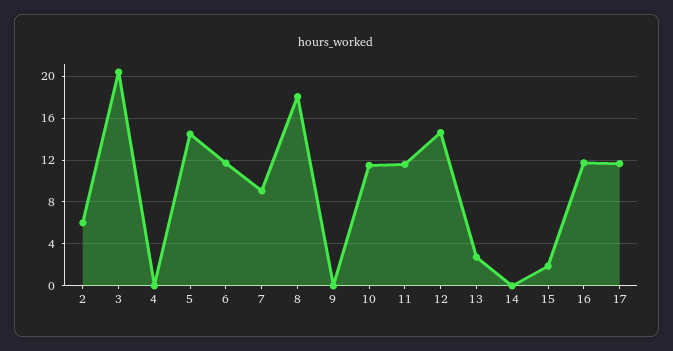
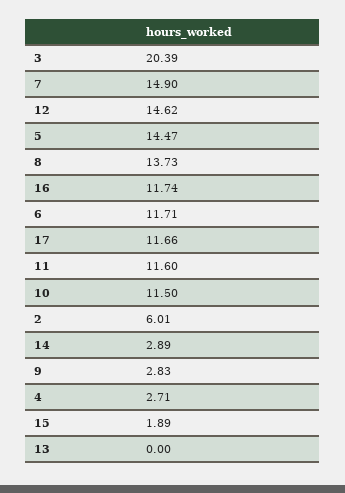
4: 0 -> 2.71
7: 9 -> 14.9
8: 18 -> 13.73
9: 0 -> 2.83
13: 3 -> 0
14: 0 -> 2.89

